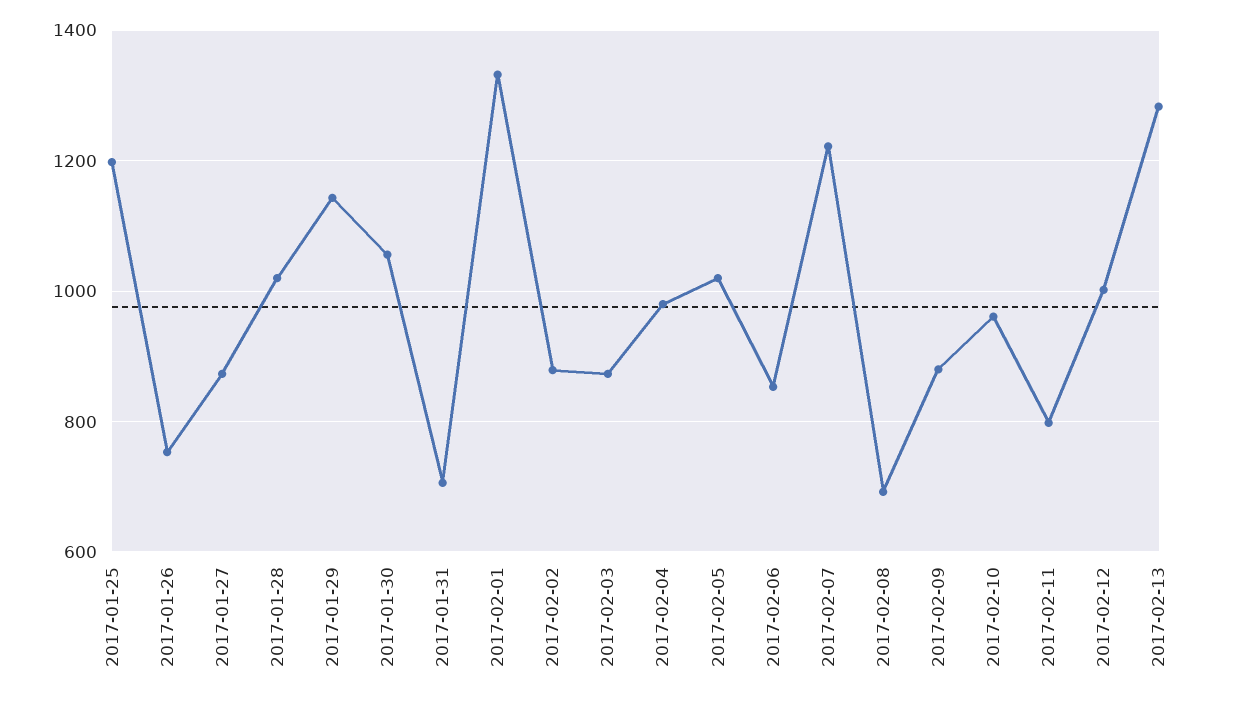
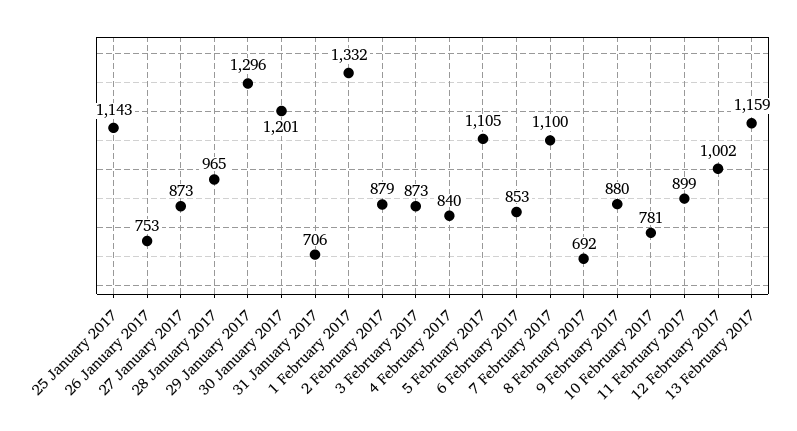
2017-01-25: 1200 -> 1143
2017-01-28: 1020 -> 965
2017-01-29: 1140 -> 1296
2017-01-30: 1060 -> 1201
2017-02-04: 980 -> 840
2017-02-05: 1020 -> 1105
2017-02-07: 1220 -> 1100
2017-02-10: 960 -> 781
2017-02-11: 800 -> 899
2017-02-13: 1280 -> 1159

